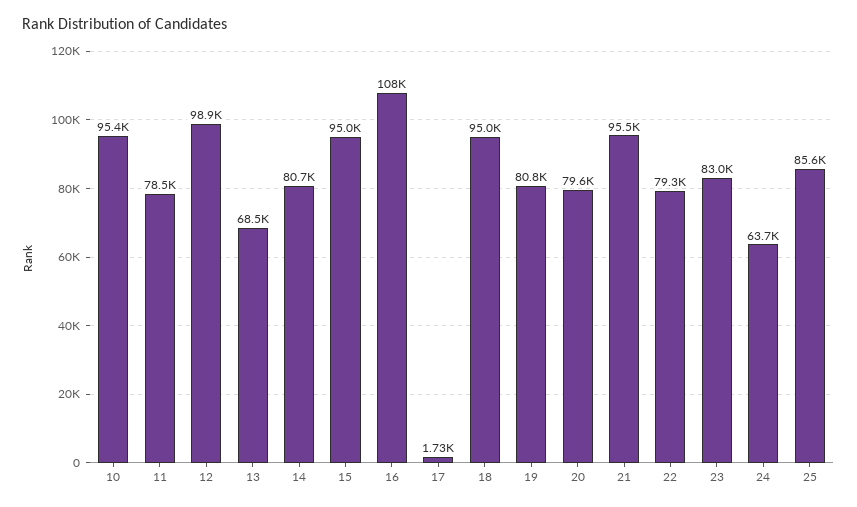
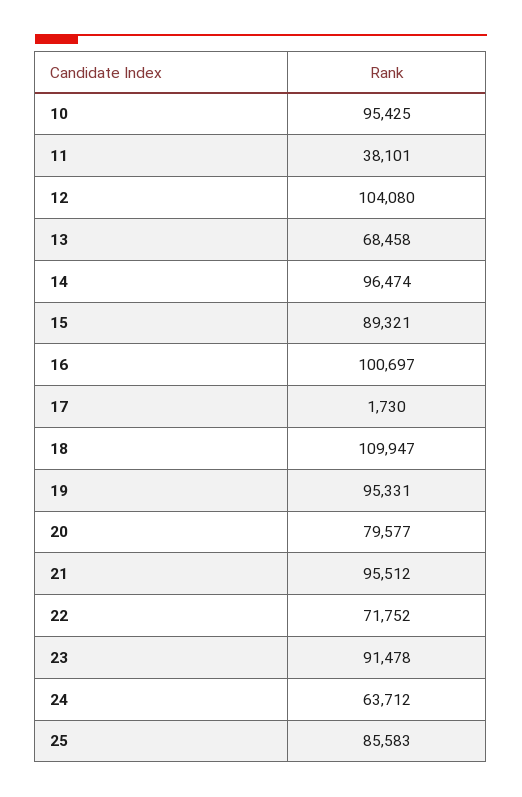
11: 78500 -> 38101
12: 98900 -> 104080
14: 80700 -> 96474
15: 95000 -> 89321
16: 108000 -> 100697
18: 95000 -> 109947
19: 80800 -> 95331
22: 79300 -> 71752
23: 83000 -> 91478

